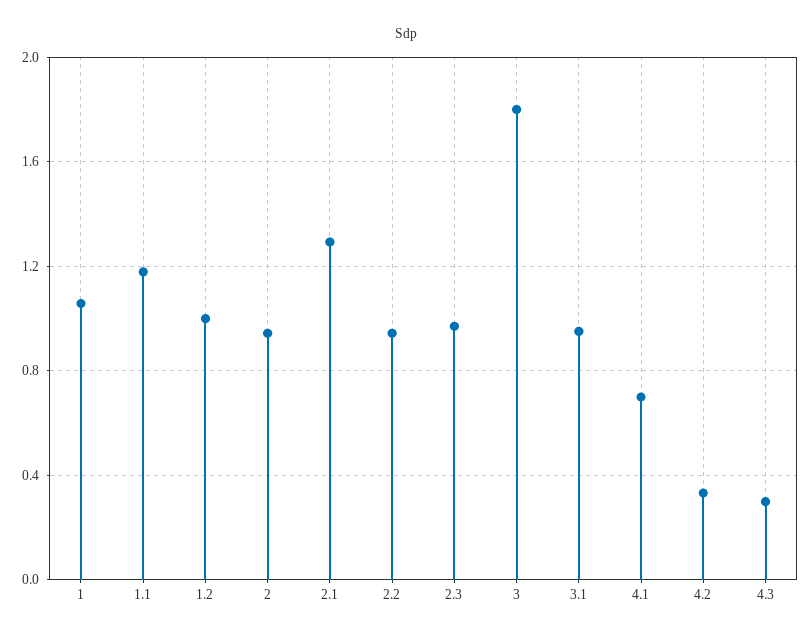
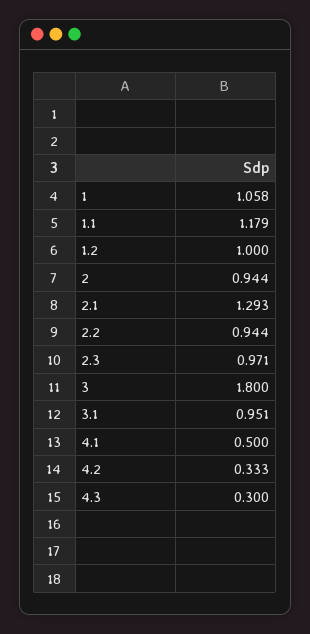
4.1: 0.7 -> 0.5

